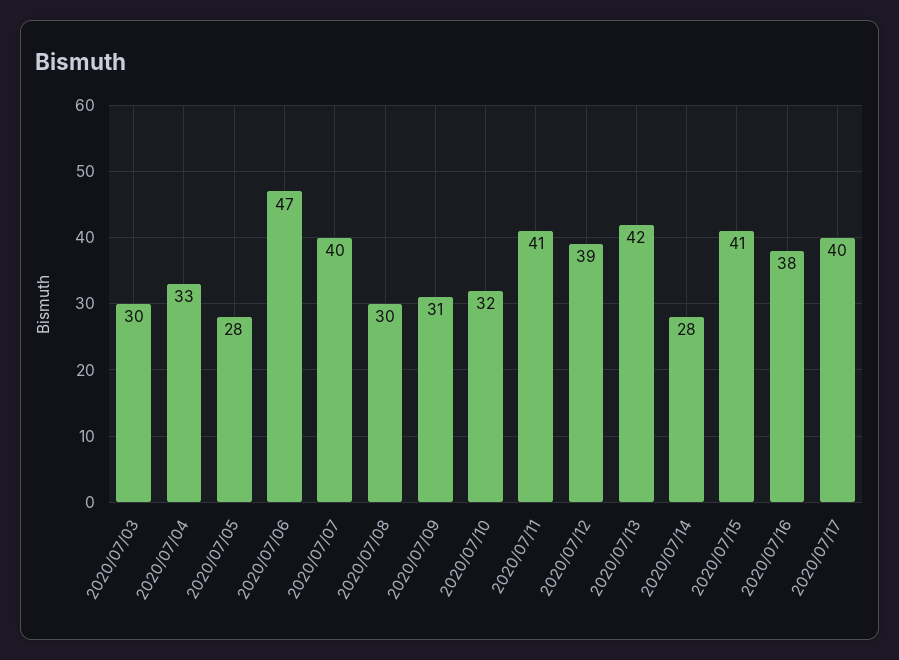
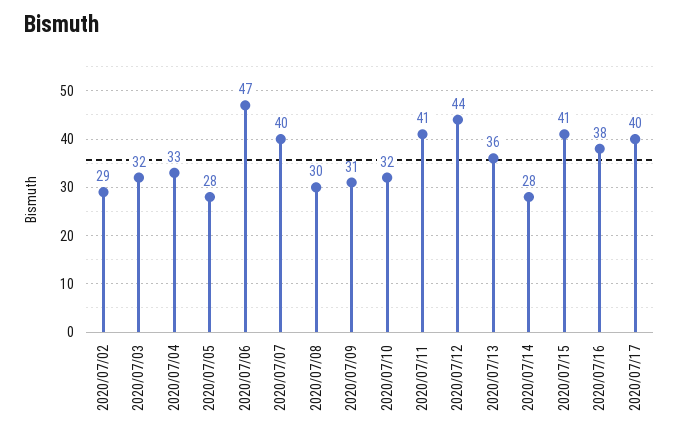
2020/07/03: 30 -> 32
2020/07/12: 39 -> 44
2020/07/13: 42 -> 36
2020/07/02: none -> 29

